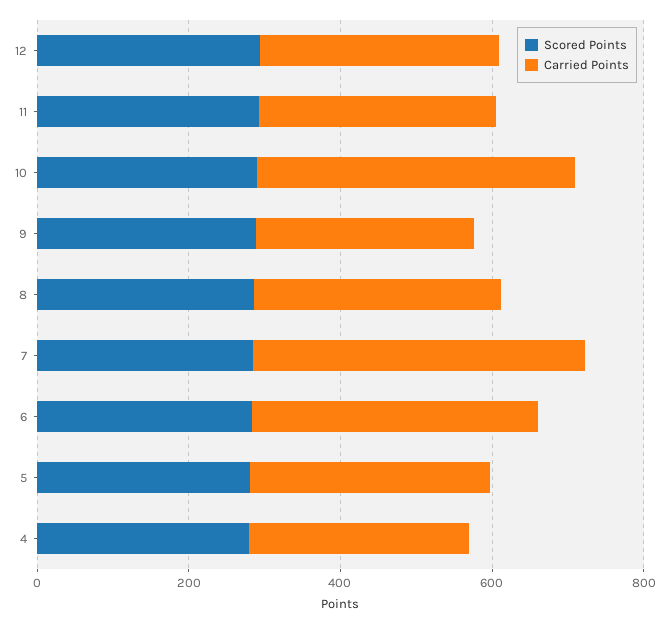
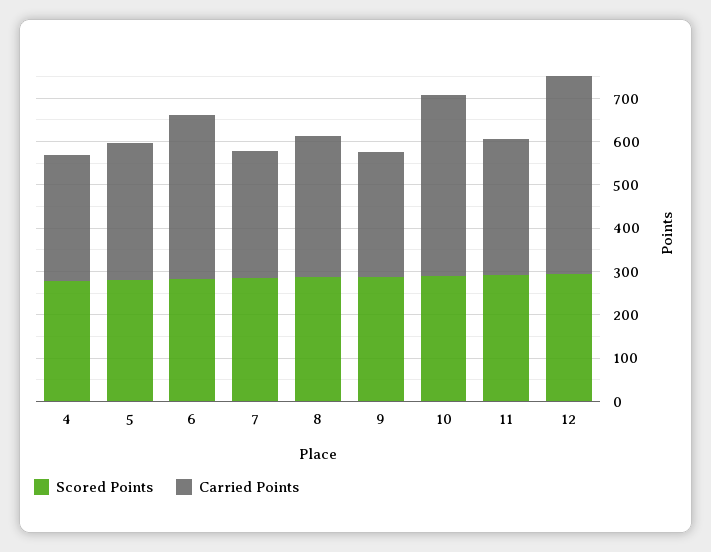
Carried Points, 12: 300 -> 460
Carried Points, 7: 450 -> 300

